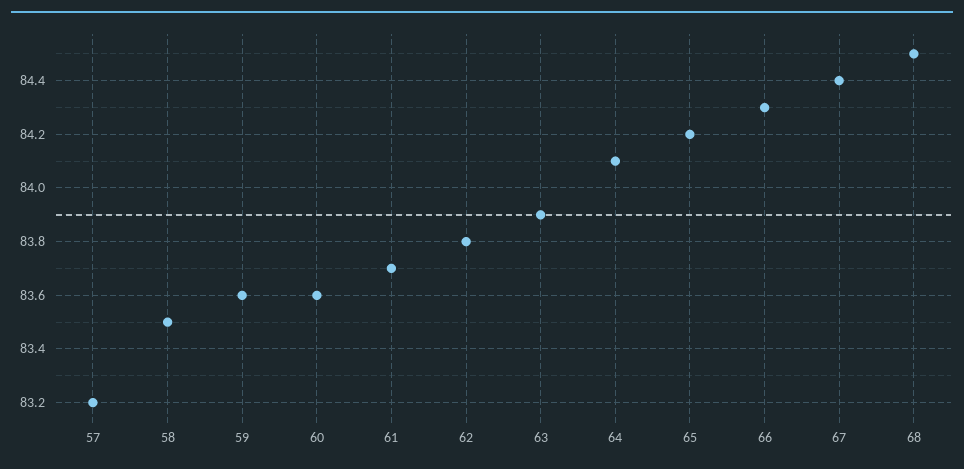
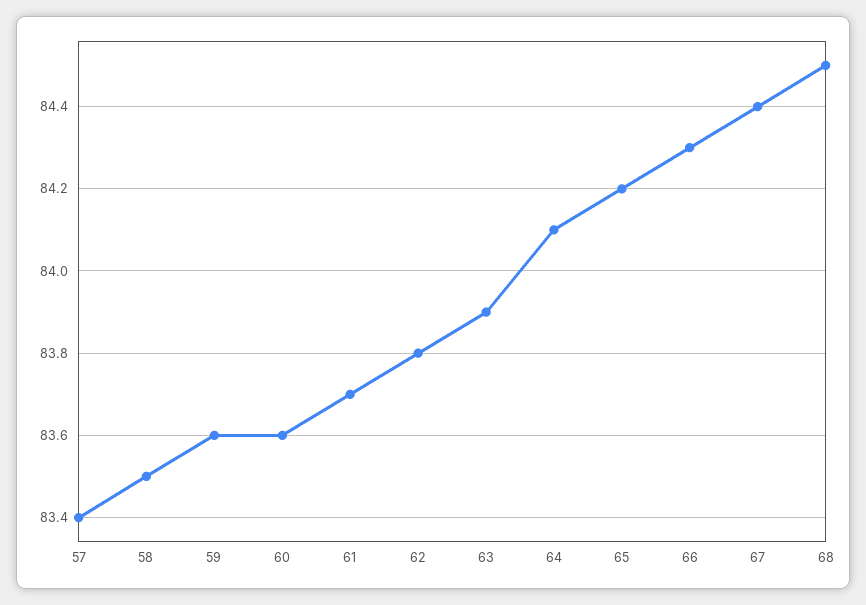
57: 83.2 -> 83.4

